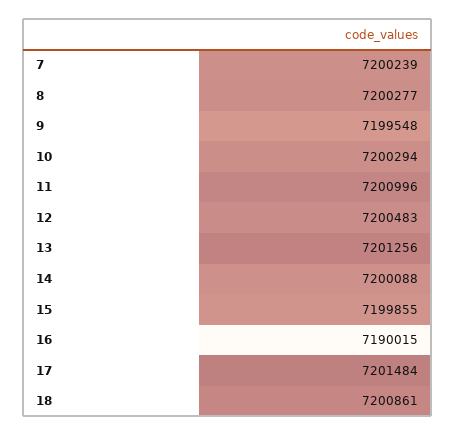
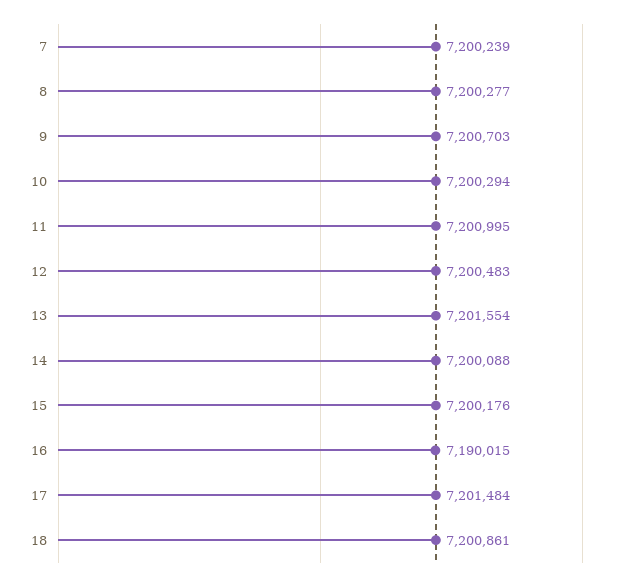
9: 7199548 -> 7200703
11: 7200996 -> 7200995
13: 7201256 -> 7201554
15: 7199855 -> 7200176

